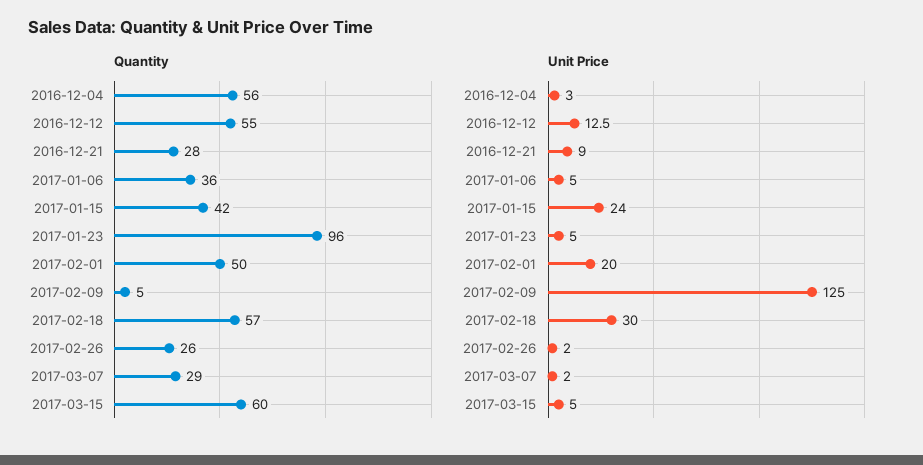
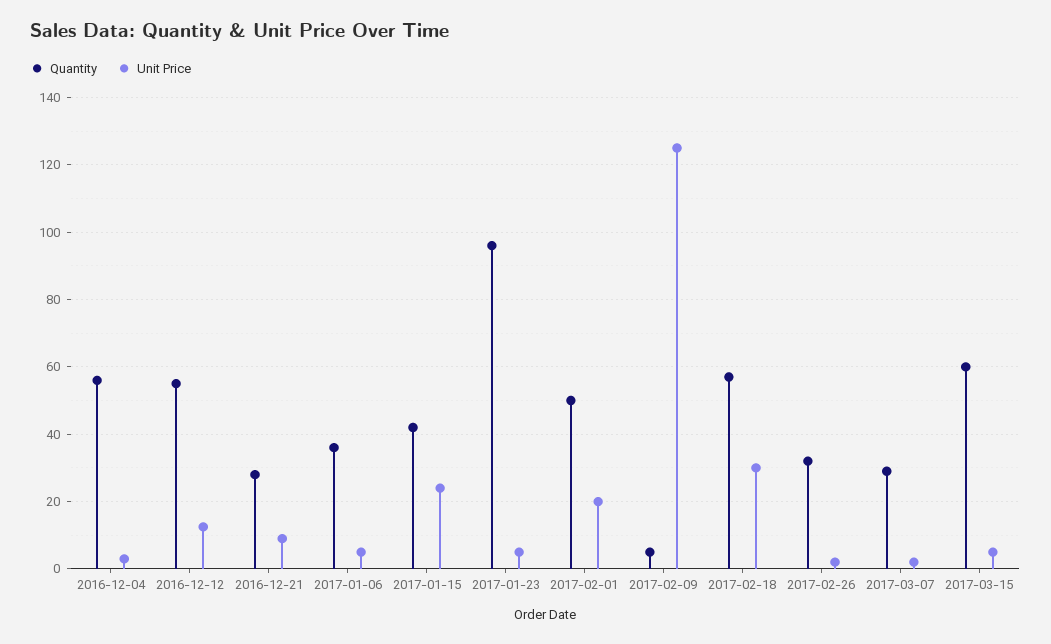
Quantity, 2017-02-26: 26 -> 32

